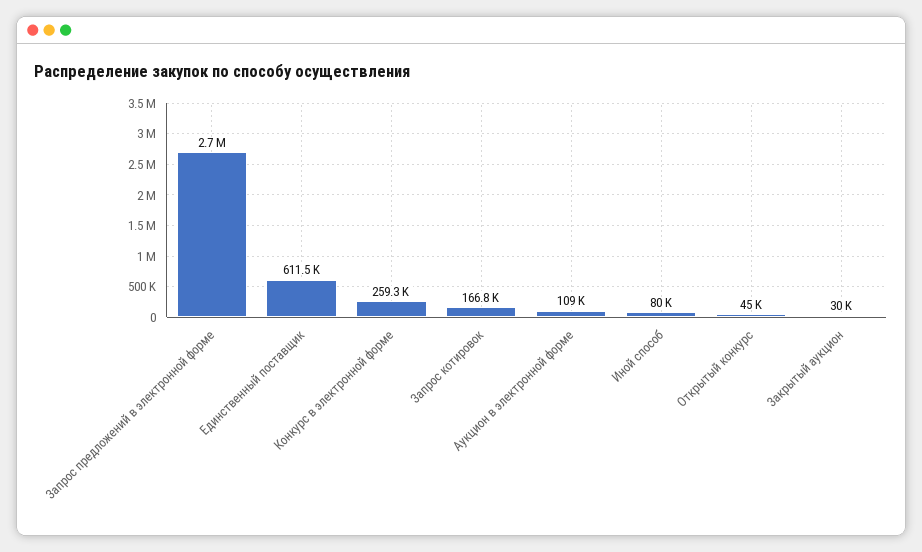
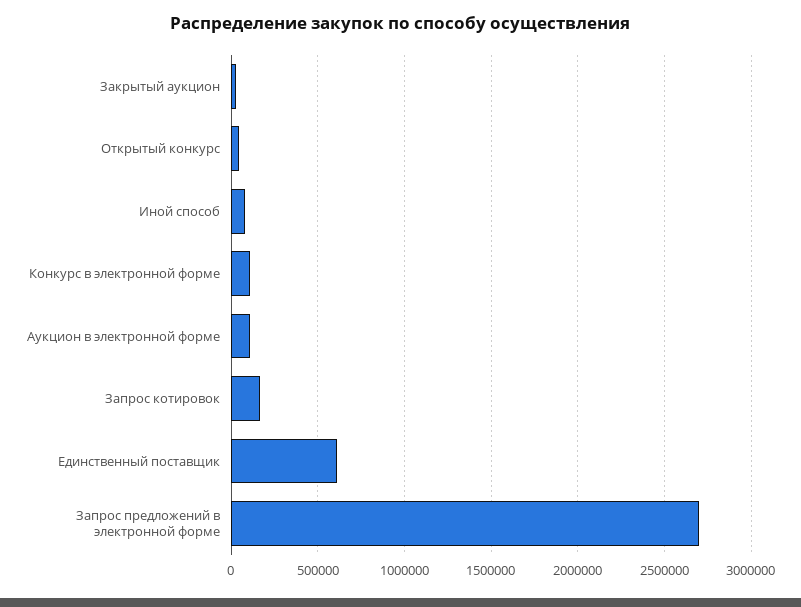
Конкурс в электронной форме: 259300 -> 100000

